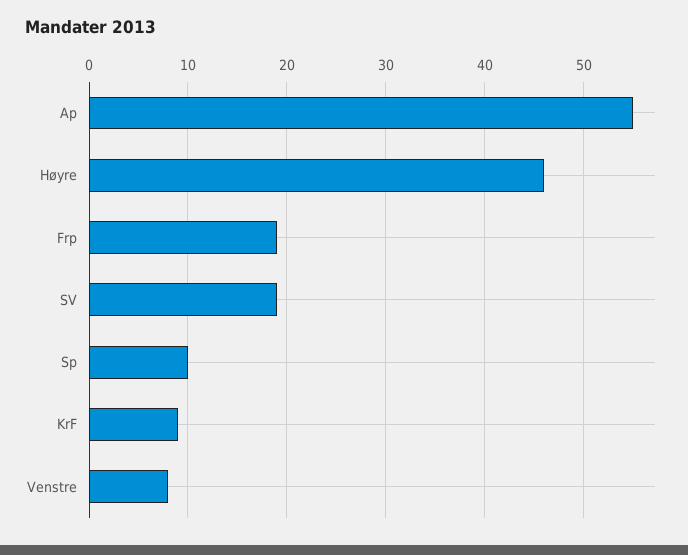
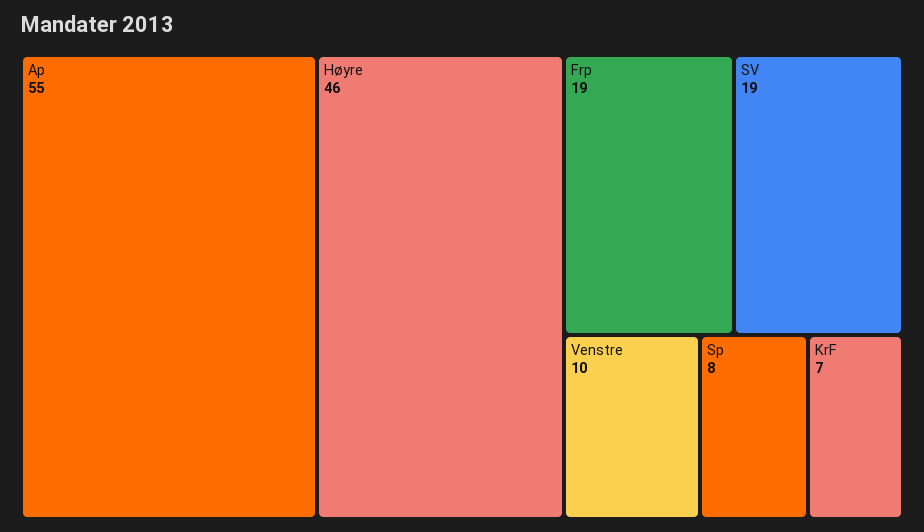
Sp: 10 -> 8
KrF: 9 -> 7
Venstre: 8 -> 10

